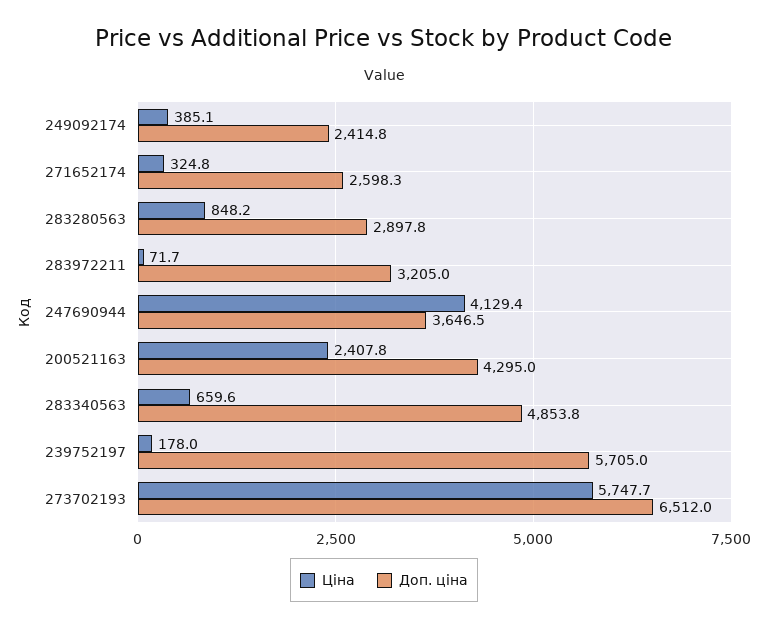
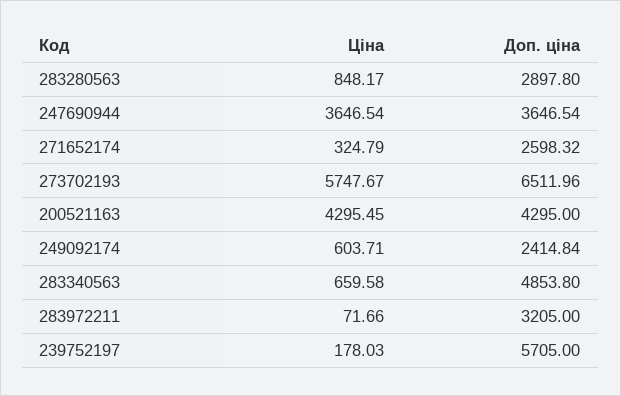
Ціна, 249092174: 385.1 -> 603.71
Ціна, 247690944: 4129.4 -> 3646.54
Ціна, 200521163: 2407.8 -> 4295.45

